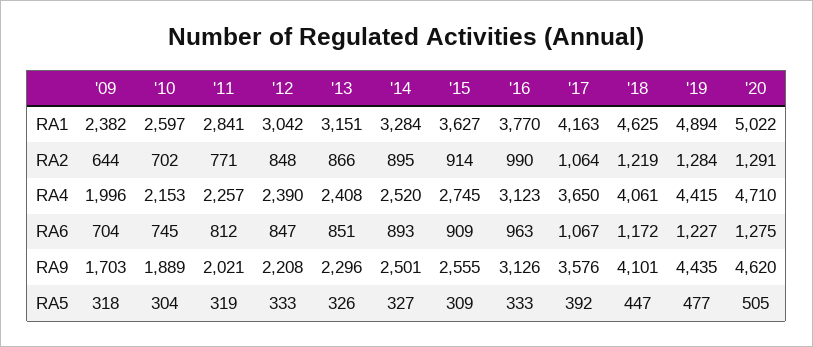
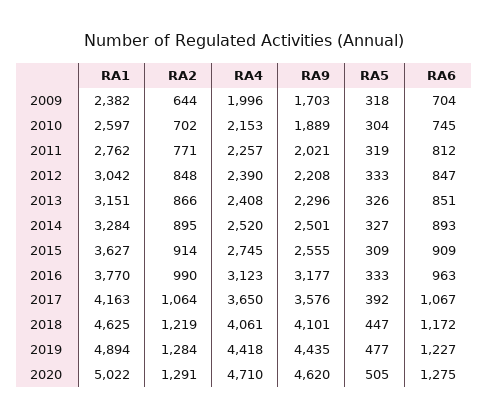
'11, RA1: 2841 -> 2762
'19, RA4: 4415 -> 4418
'16, RA9: 3126 -> 3177

